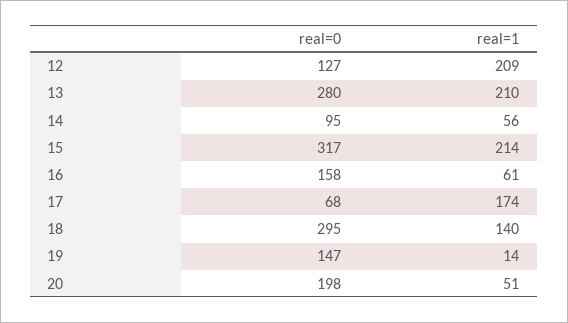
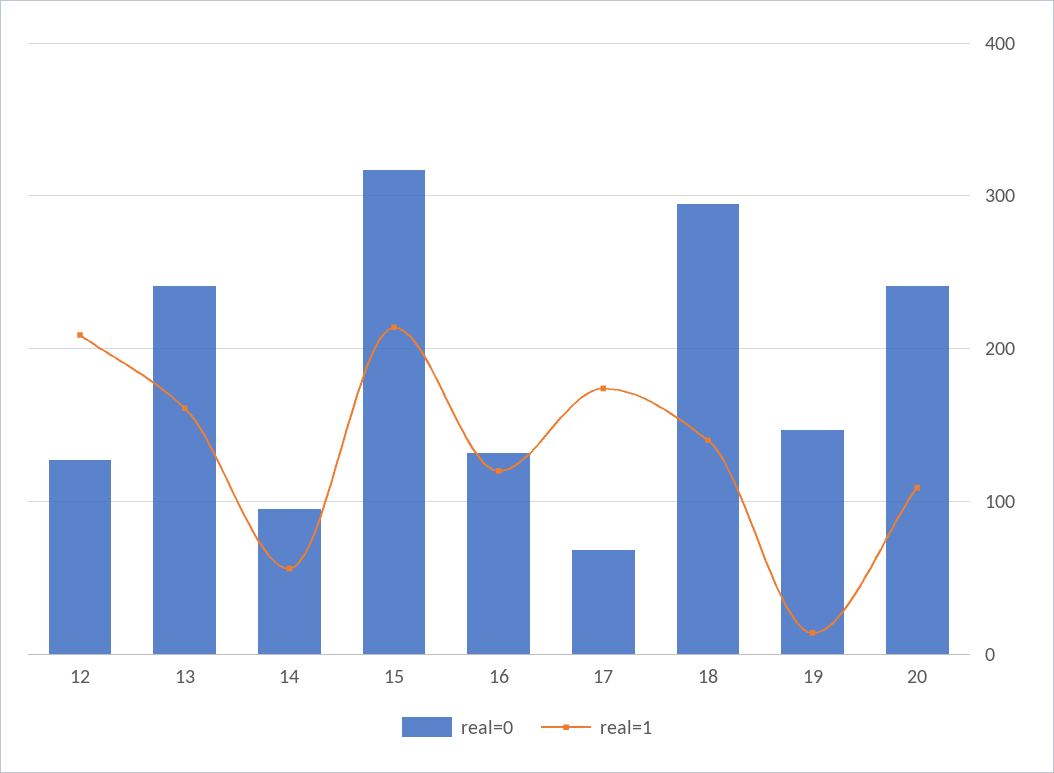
real=0, 13: 280 -> 240
real=1, 13: 210 -> 160
real=0, 16: 158 -> 130
real=1, 16: 61 -> 120
real=0, 20: 198 -> 240
real=1, 20: 51 -> 110

